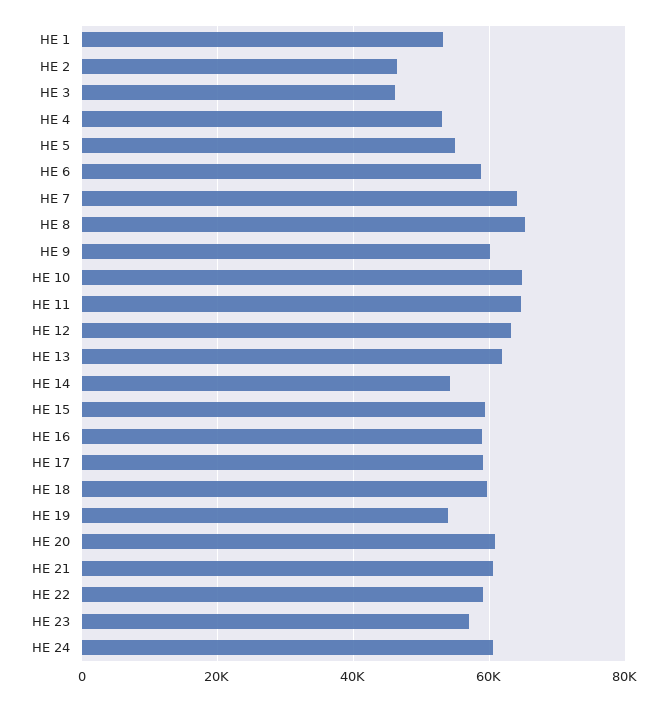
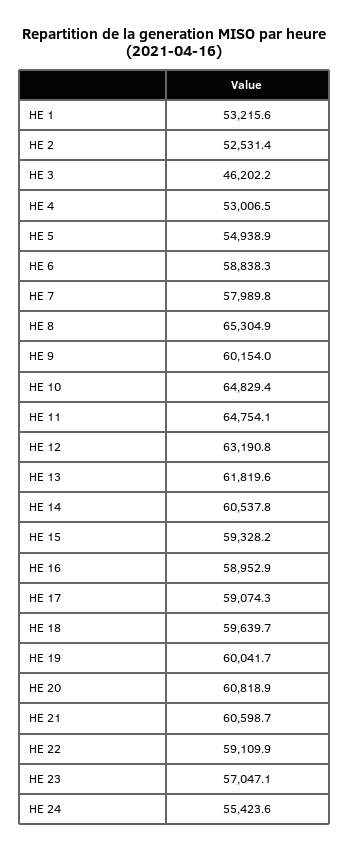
HE 2: 46000 -> 52531.4
HE 7: 64000 -> 57989.8
HE 14: 54000 -> 60537.8
HE 19: 54000 -> 60041.7
HE 24: 60000 -> 55423.6

